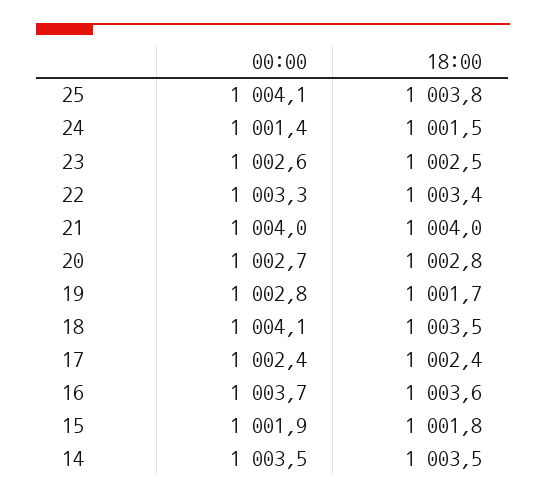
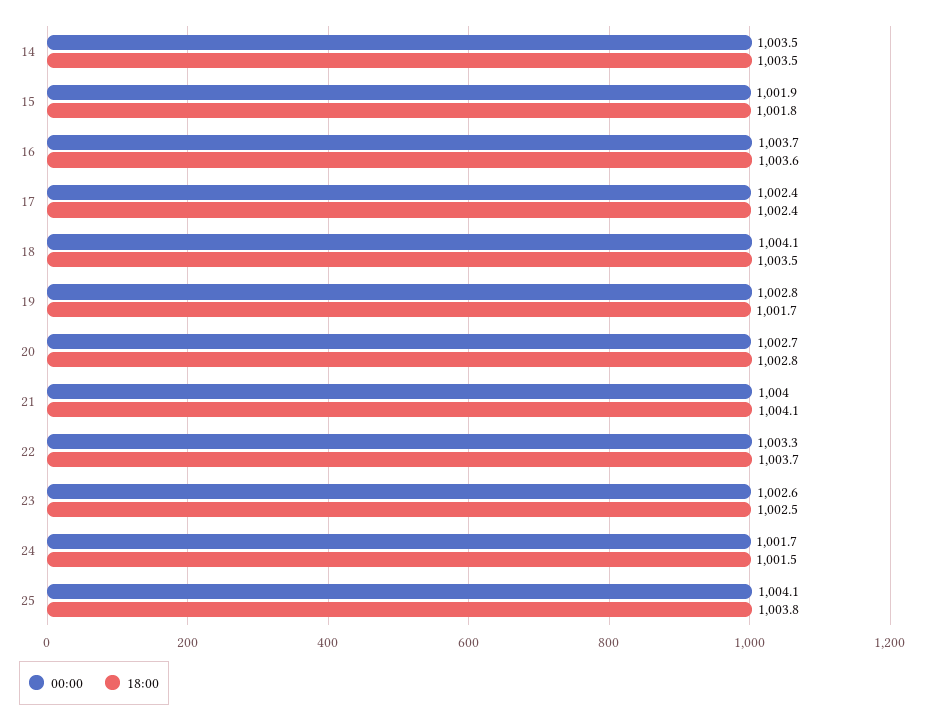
00:00, 24: 1001.4 -> 1001.7
18:00, 22: 1003.4 -> 1003.7
18:00, 21: 1004 -> 1004.1

